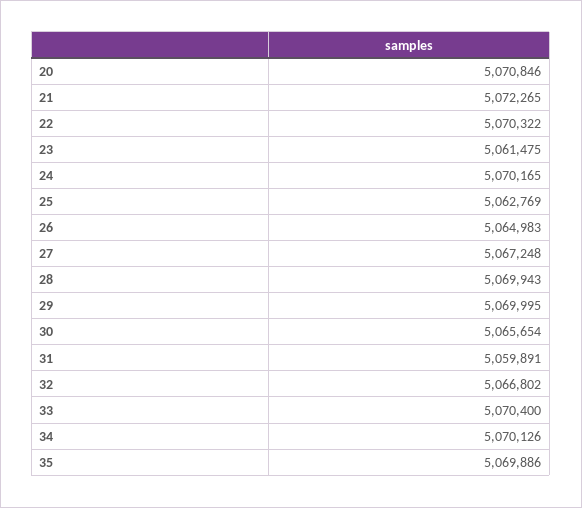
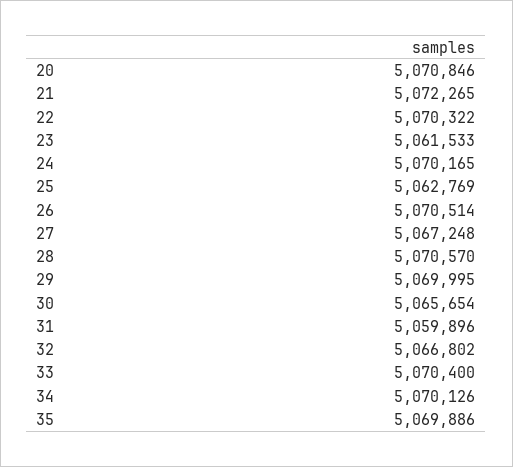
23: 5061475 -> 5061533
26: 5064983 -> 5070514
28: 5069943 -> 5070570
31: 5059891 -> 5059896

